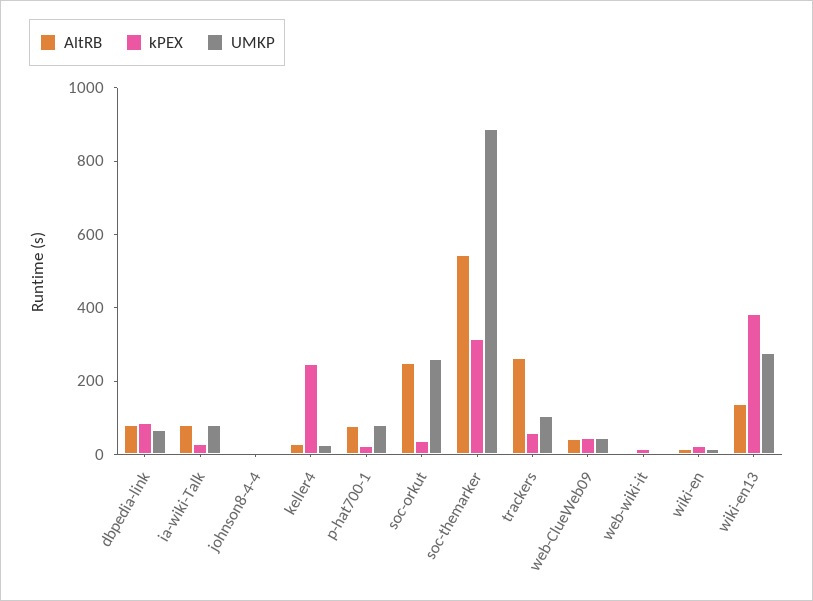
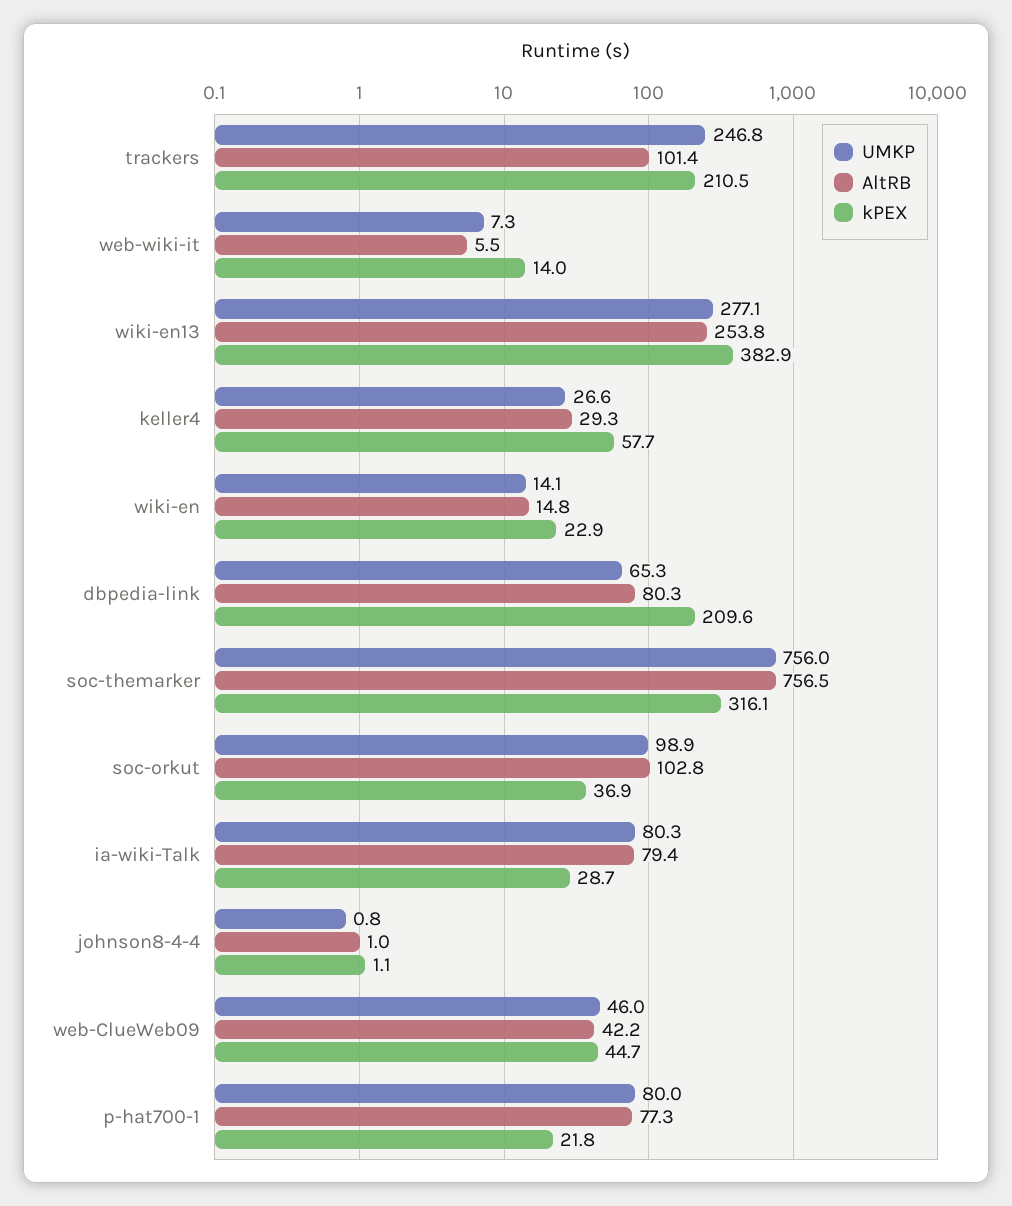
kPEX, dbpedia-link: 100 -> 209.6
kPEX, keller4: 250 -> 57.7
AltRB, soc-orkut: 250 -> 102.8
UMKP, soc-orkut: 250 -> 98.9
AltRB, soc-themarker: 550 -> 756.5
UMKP, soc-themarker: 900 -> 756
AltRB, trackers: 250 -> 101.4
kPEX, trackers: 50 -> 210.5
UMKP, trackers: 100 -> 246.8
AltRB, wiki-en13: 150 -> 253.8

